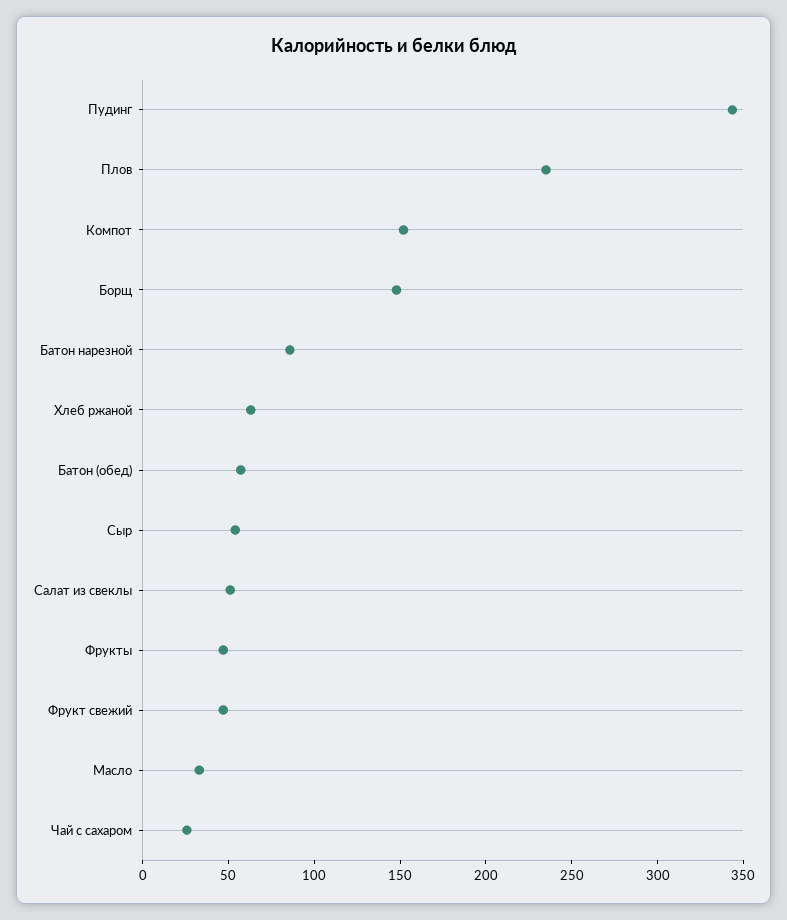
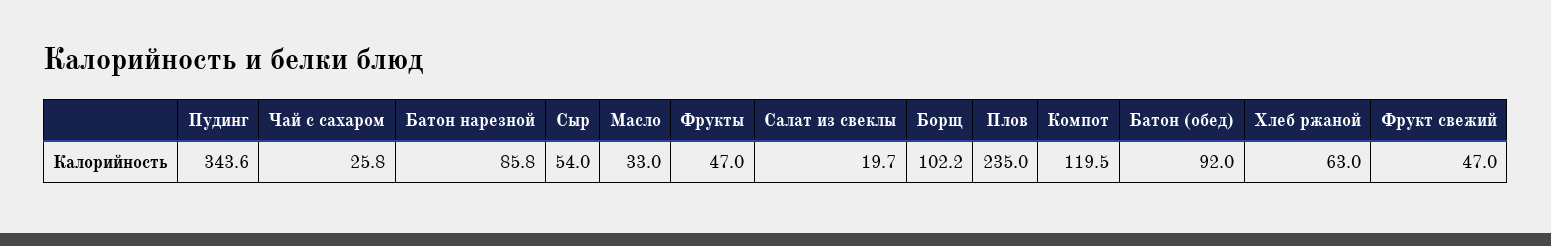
Компот: 150 -> 119.5
Борщ: 150 -> 102.2
Батон (обед): 60 -> 92
Салат из свеклы: 50 -> 19.7

